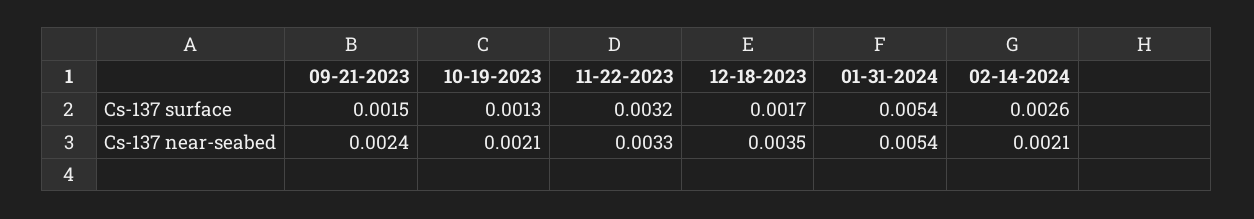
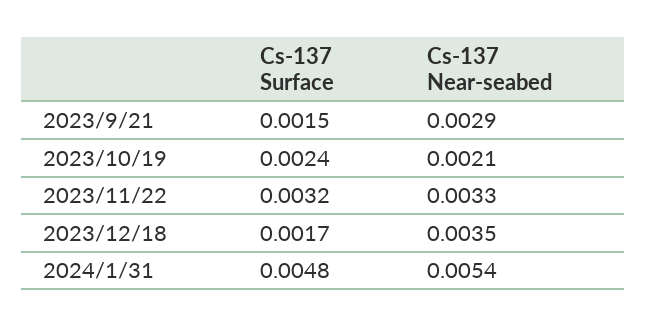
10-19-2023, Cs-137 surface: 0.0013 -> 0.0024
01-31-2024, Cs-137 surface: 0.0054 -> 0.0048
02-14-2024, Cs-137 surface: 0.0026 -> none
09-21-2023, Cs-137 near-seabed: 0.0024 -> 0.0029
02-14-2024, Cs-137 near-seabed: 0.0021 -> none

